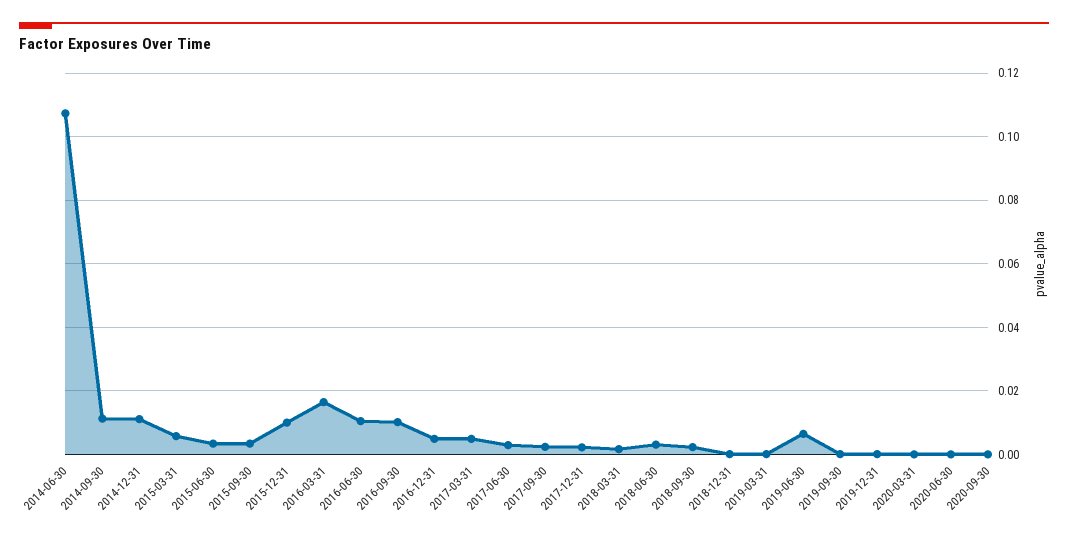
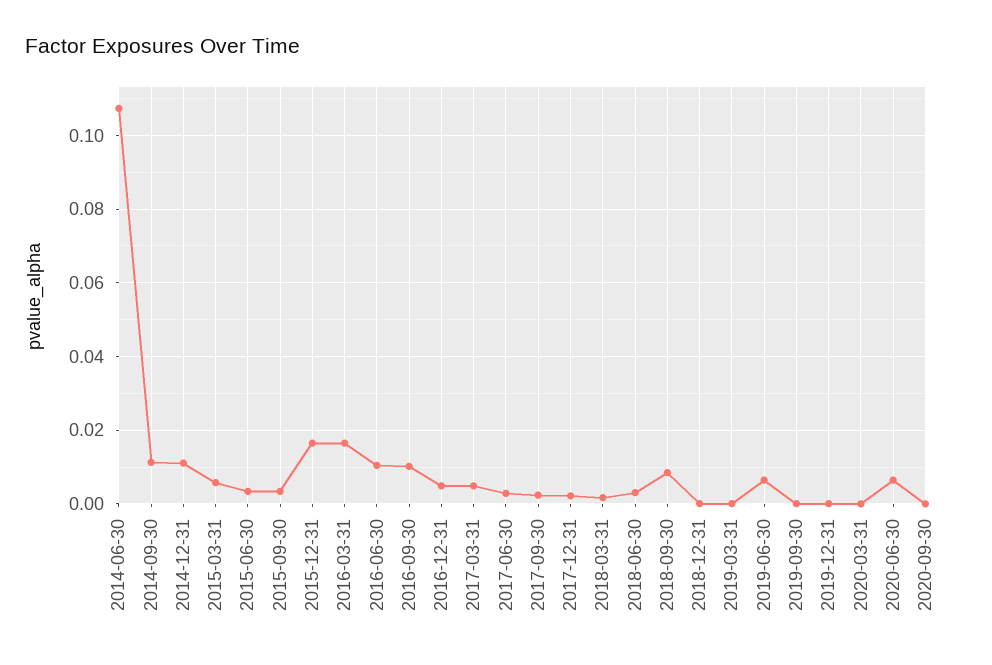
2015-12-31: 0.01 -> 0.016
2018-09-30: 0.002 -> 0.008
2020-06-30: 0 -> 0.006

